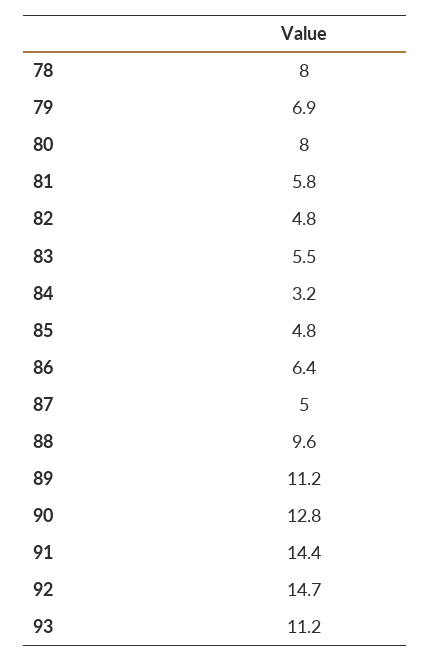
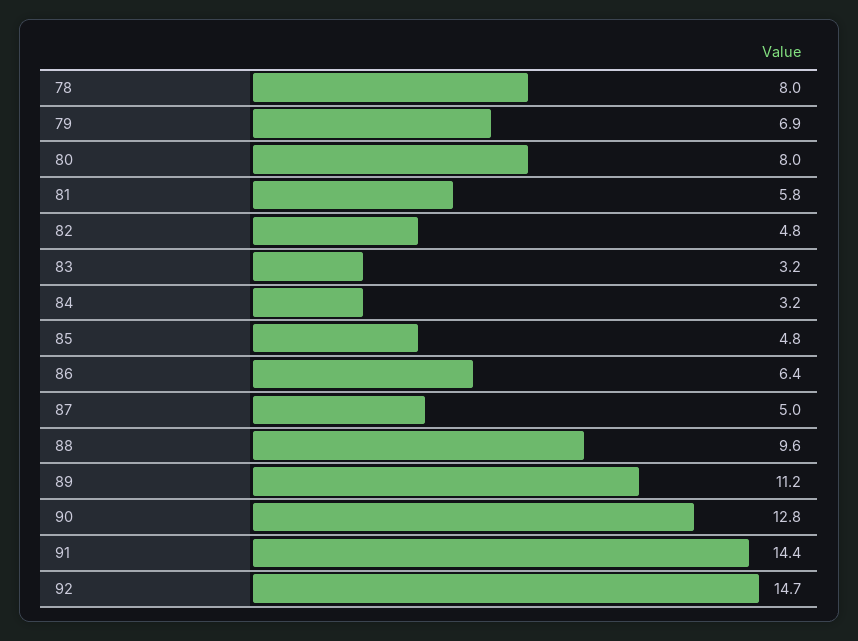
83: 5.5 -> 3.2
93: 11.2 -> none

